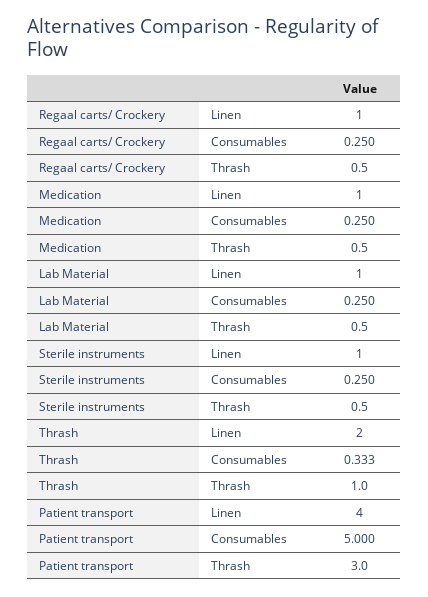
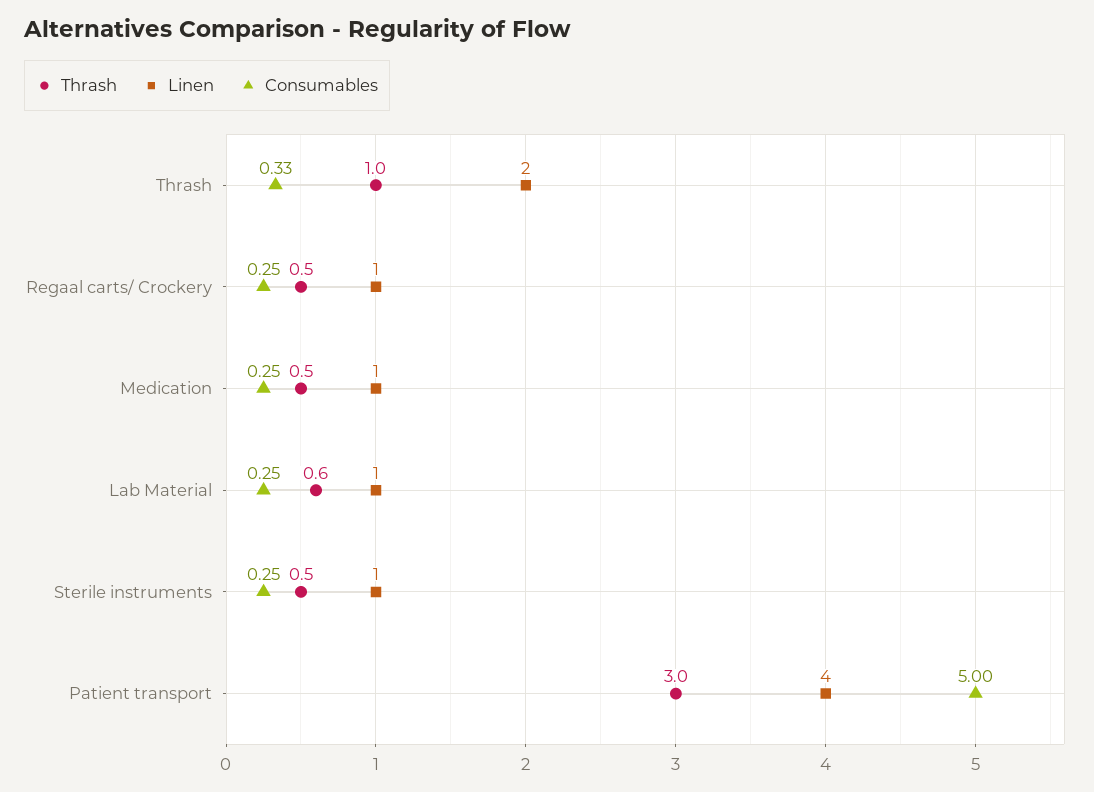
Thrash, Lab Material: 0.5 -> 0.6

